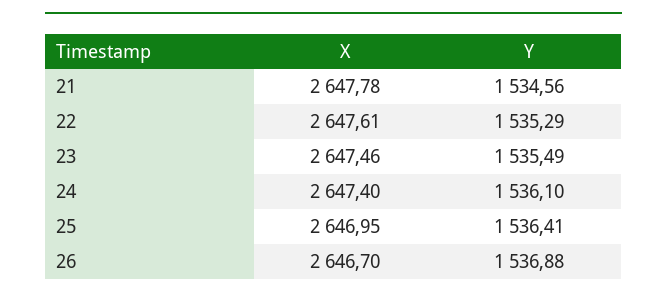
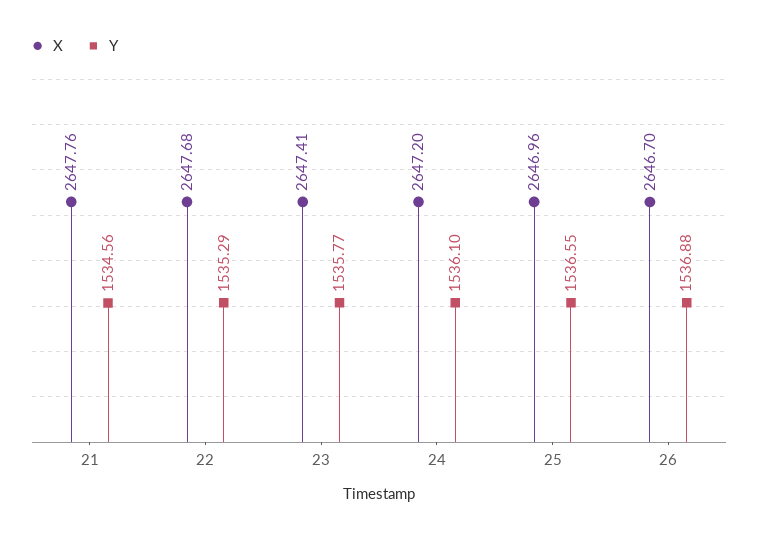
X, 21: 2647.78 -> 2647.76
X, 22: 2647.61 -> 2647.68
X, 23: 2647.46 -> 2647.41
Y, 23: 1535.49 -> 1535.77
X, 24: 2647.4 -> 2647.2
X, 25: 2646.95 -> 2646.96
Y, 25: 1536.41 -> 1536.55

